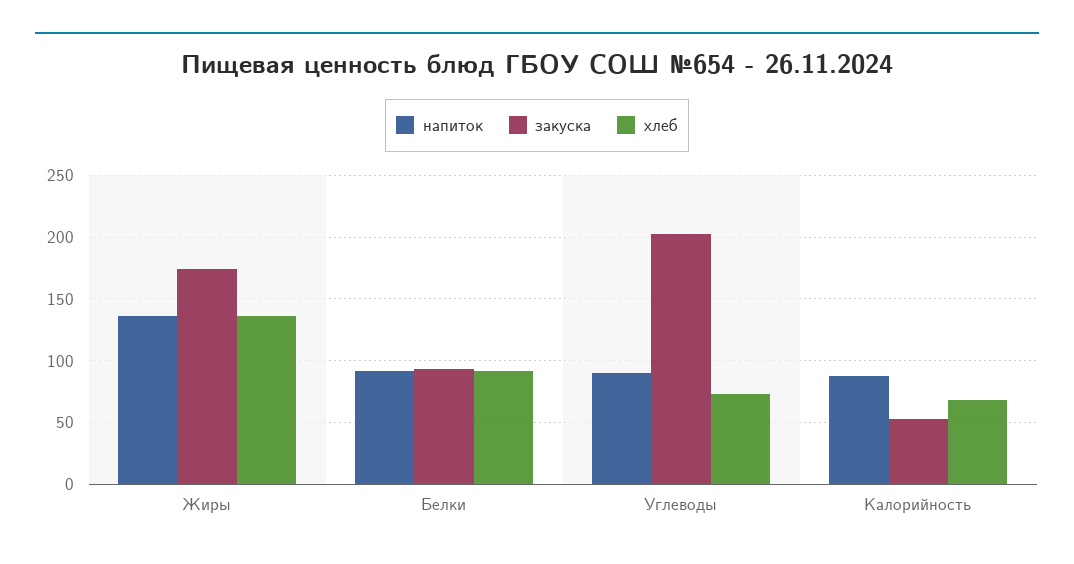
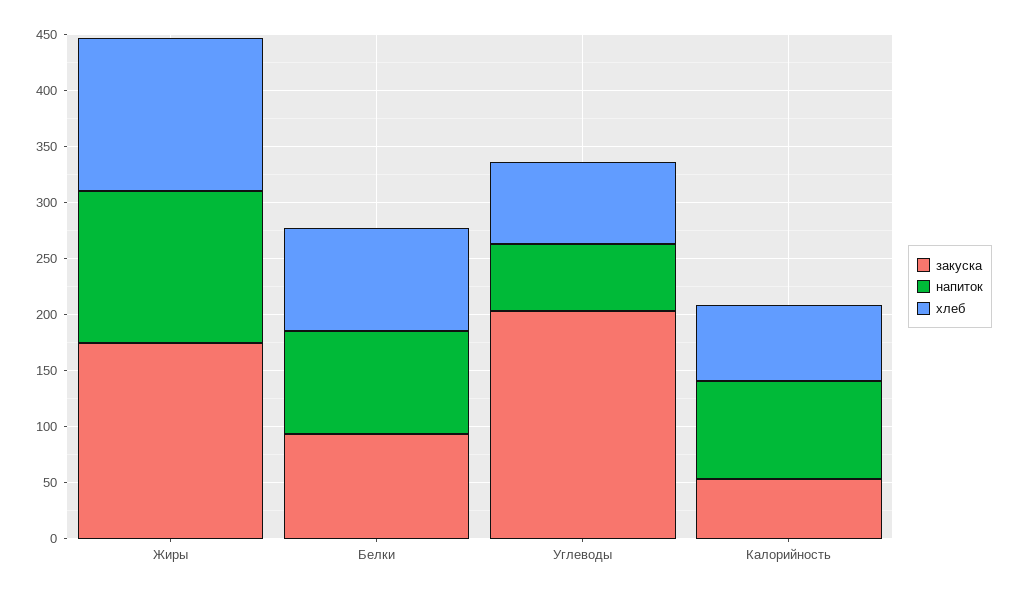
напиток, Углеводы: 90 -> 60

